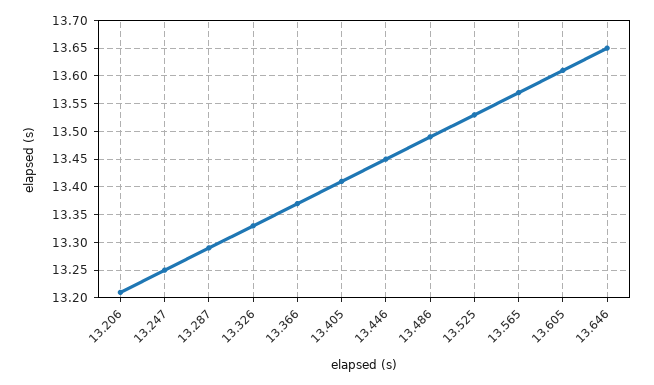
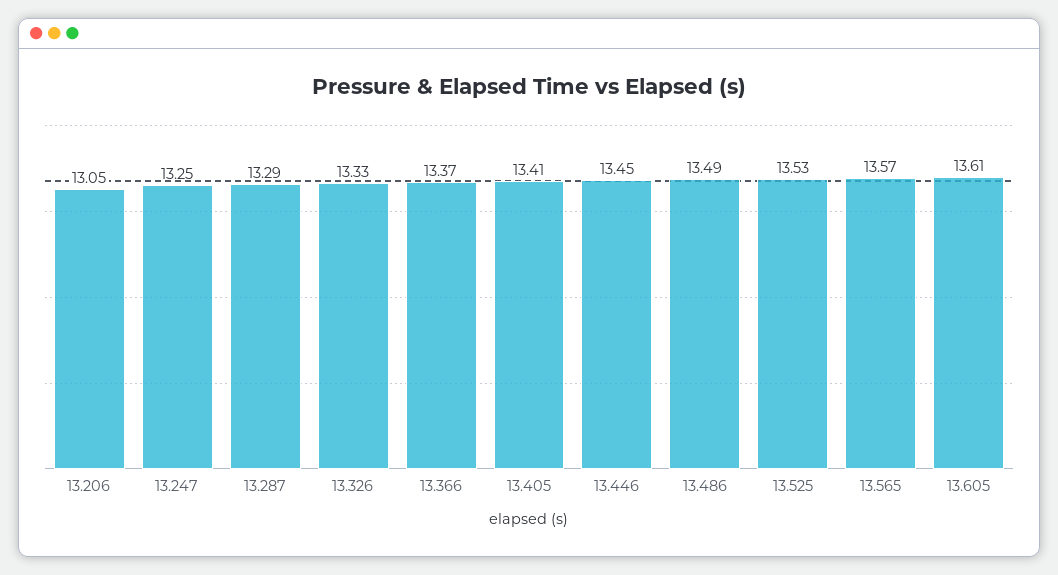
13.206: 13.2 -> 13.05
13.646: 13.65 -> none

